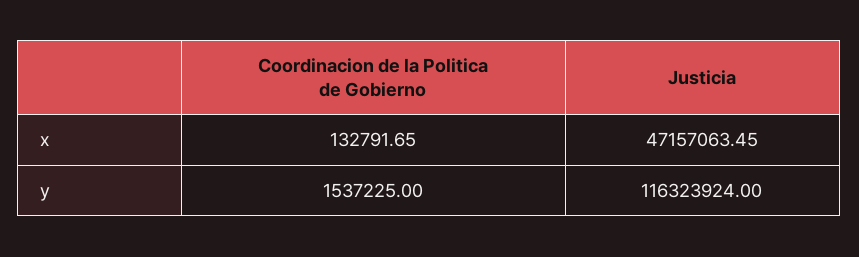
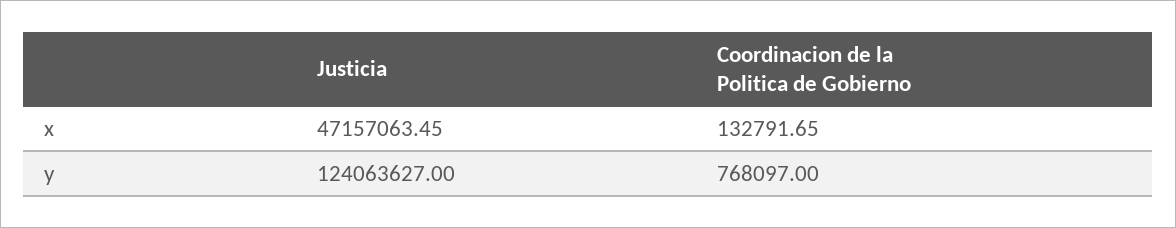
Coordinacion de la Politica de Gobierno, y: 1537225 -> 768097
Justicia, y: 116323924 -> 124063627

